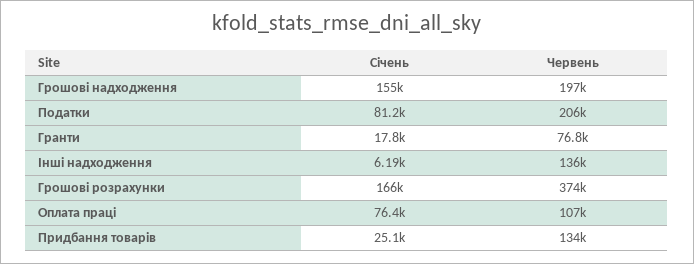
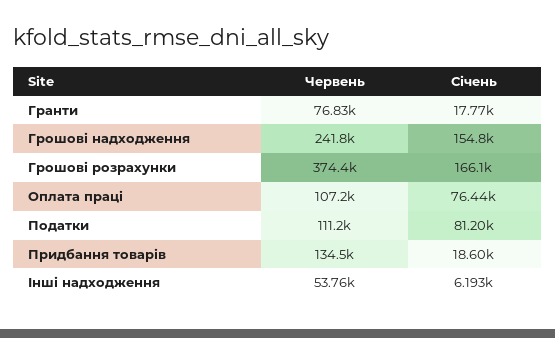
Червень, Грошові надходження: 197000 -> 241800
Червень, Податки: 206000 -> 111200
Червень, Інші надходження: 136000 -> 53760
Січень, Придбання товарів: 25100 -> 18600

